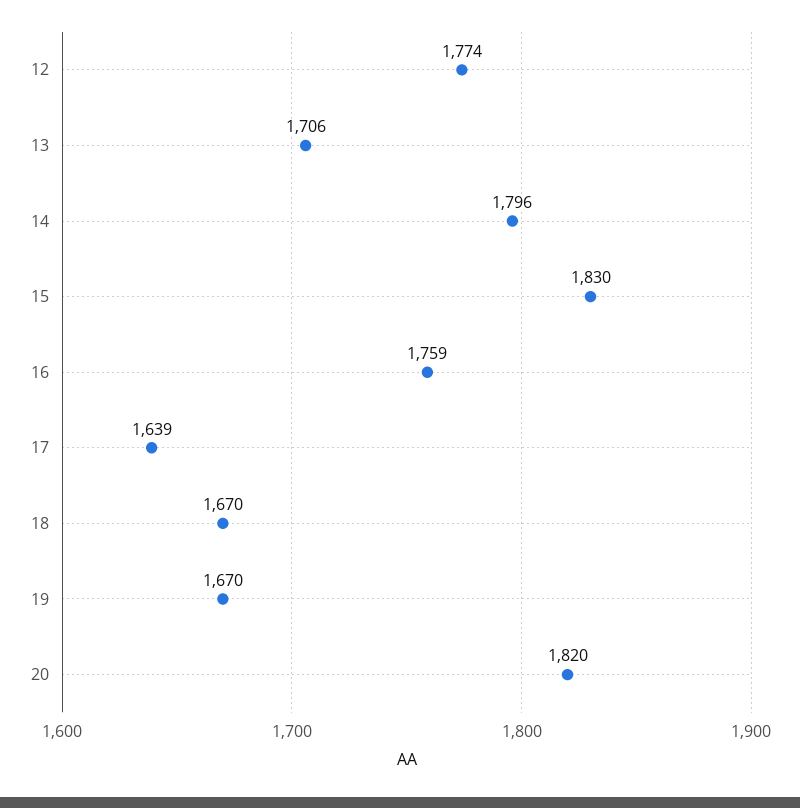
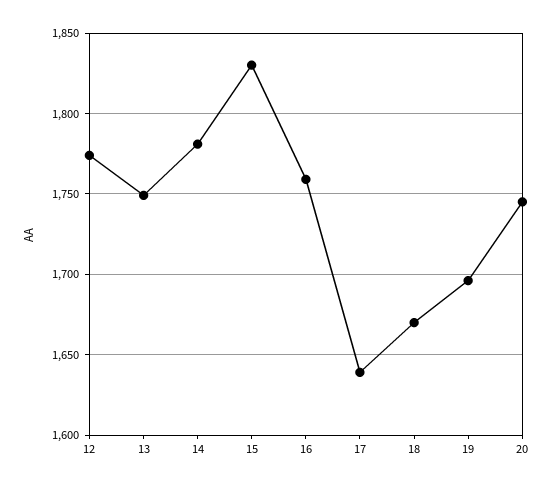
13: 1706 -> 1750
14: 1796 -> 1780
19: 1670 -> 1695
20: 1820 -> 1745

